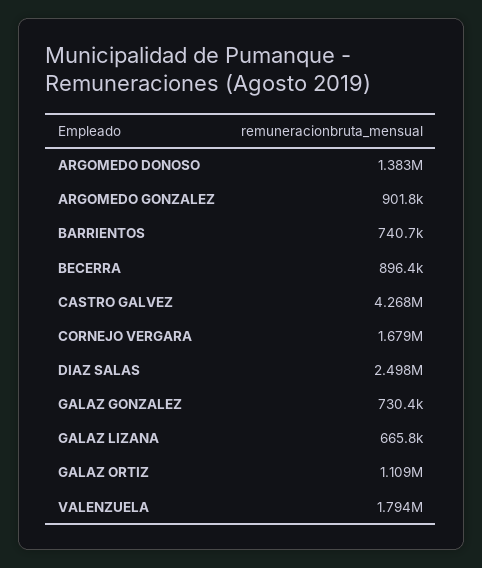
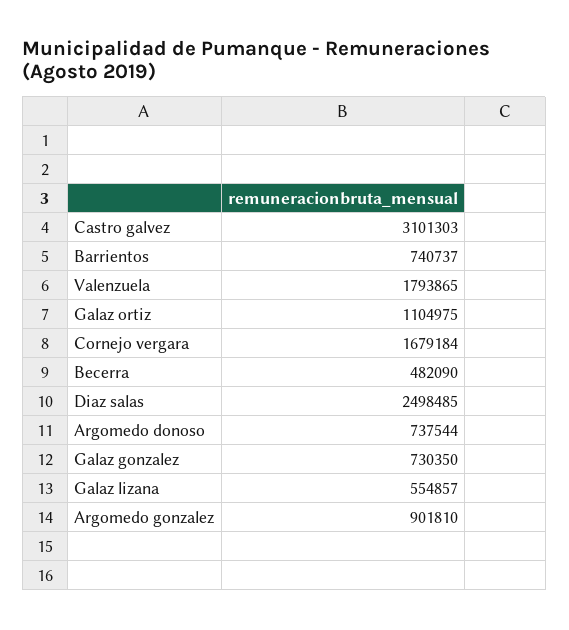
ARGOMEDO DONOSO: 1383000 -> 737544
BECERRA: 896400 -> 482090
CASTRO GALVEZ: 4268000 -> 3101303
GALAZ LIZANA: 665800 -> 554857
GALAZ ORTIZ: 1109000 -> 1104975

